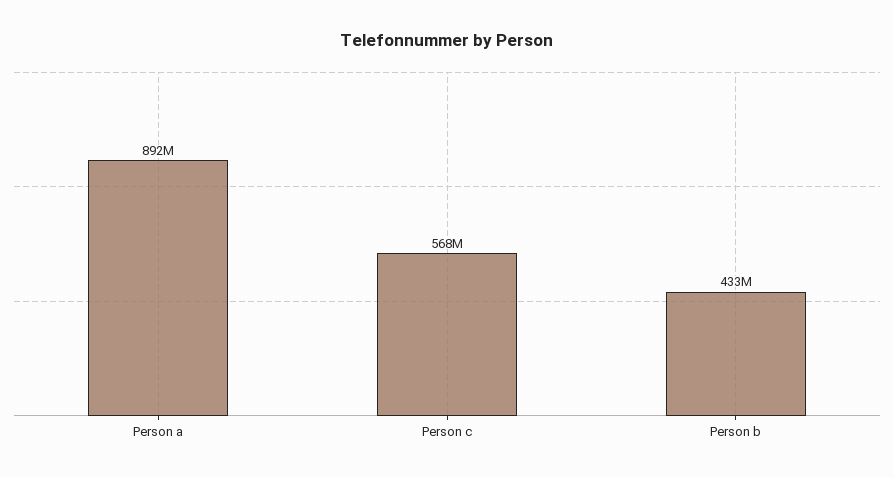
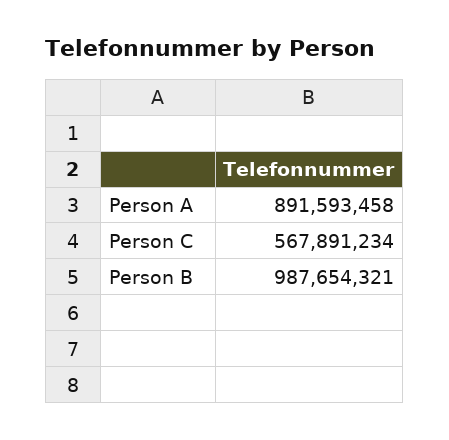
Person b: 433000000 -> 987654321

